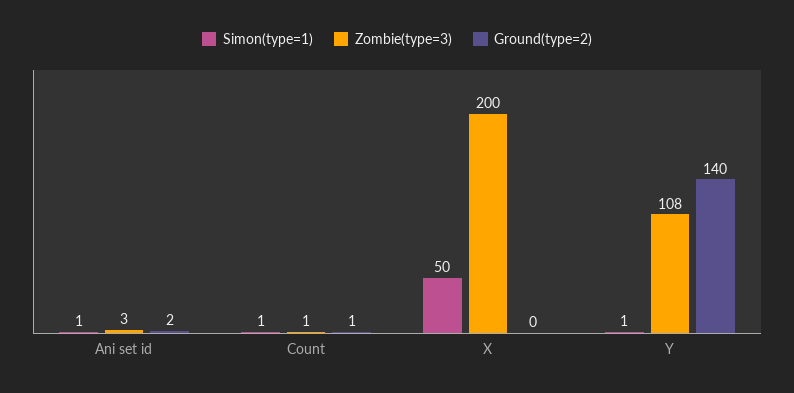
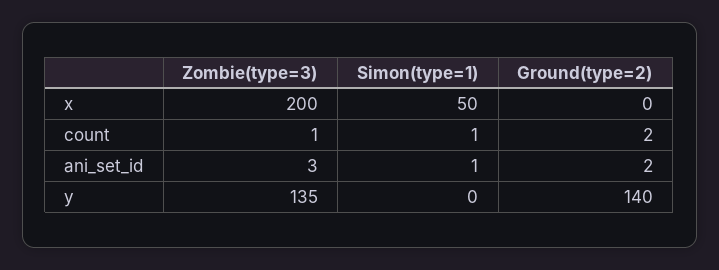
Ground(type=2), Count: 1 -> 2
Simon(type=1), Y: 1 -> 0
Zombie(type=3), Y: 108 -> 135

